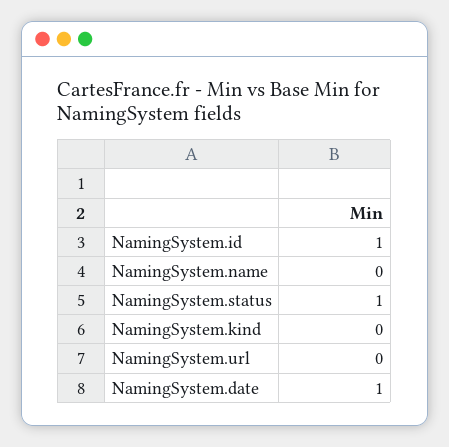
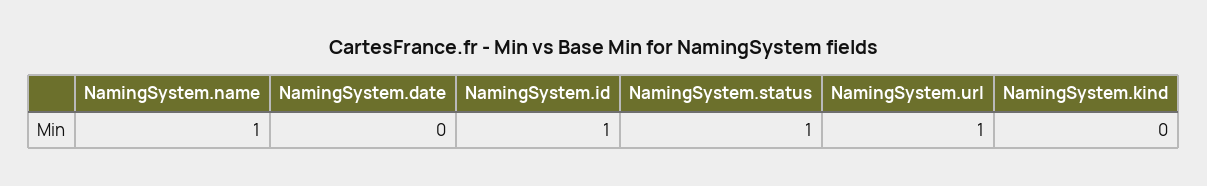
NamingSystem.name: 0 -> 1
NamingSystem.url: 0 -> 1
NamingSystem.date: 1 -> 0

